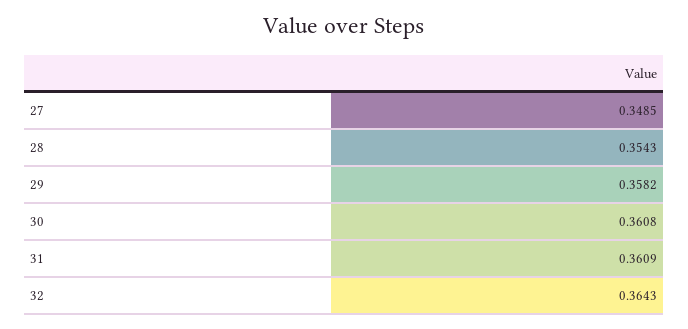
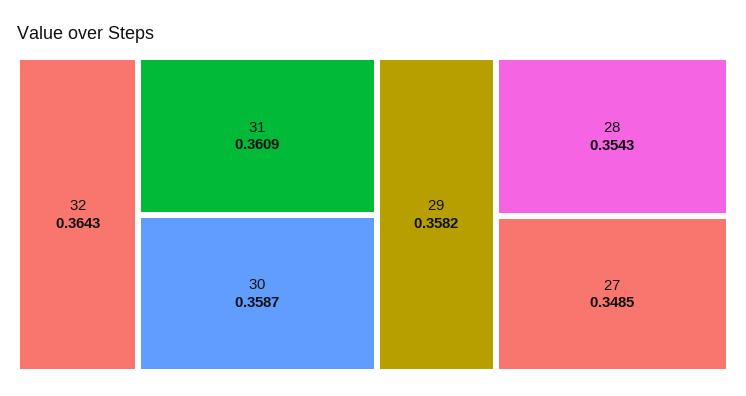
30: 0.3608 -> 0.3587

